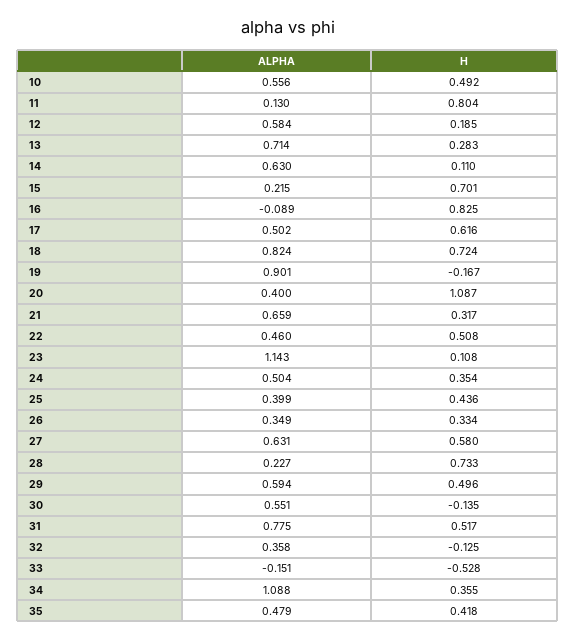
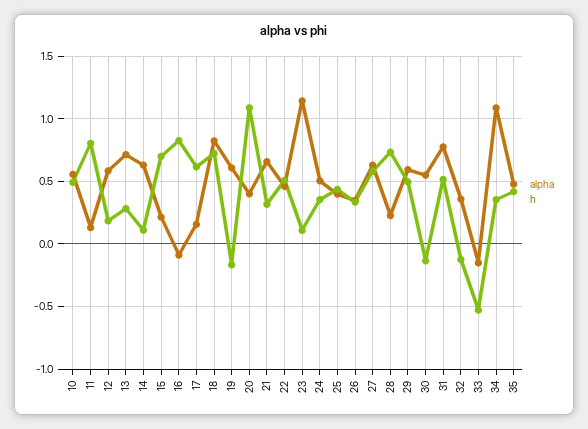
ALPHA, 17: 0.502 -> 0.15
ALPHA, 19: 0.901 -> 0.6

